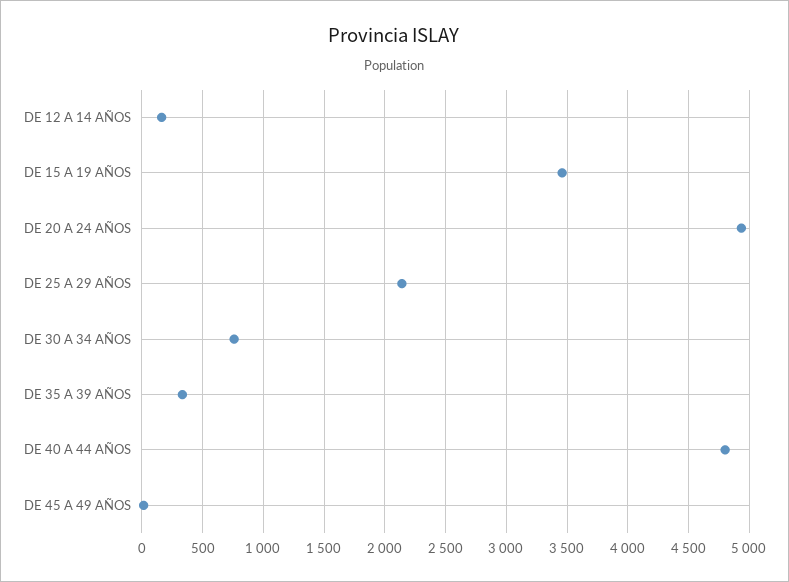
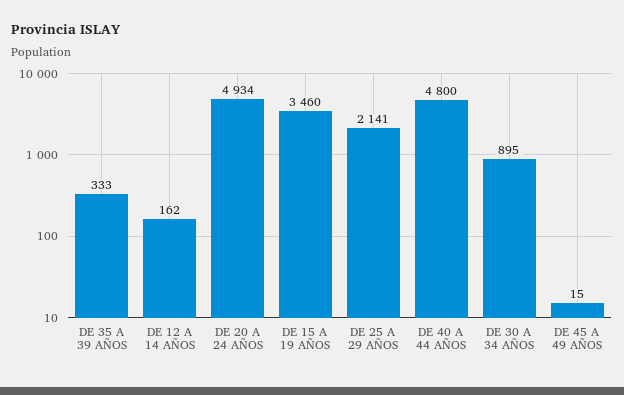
DE 30 A 34 AÑOS: 750 -> 895

